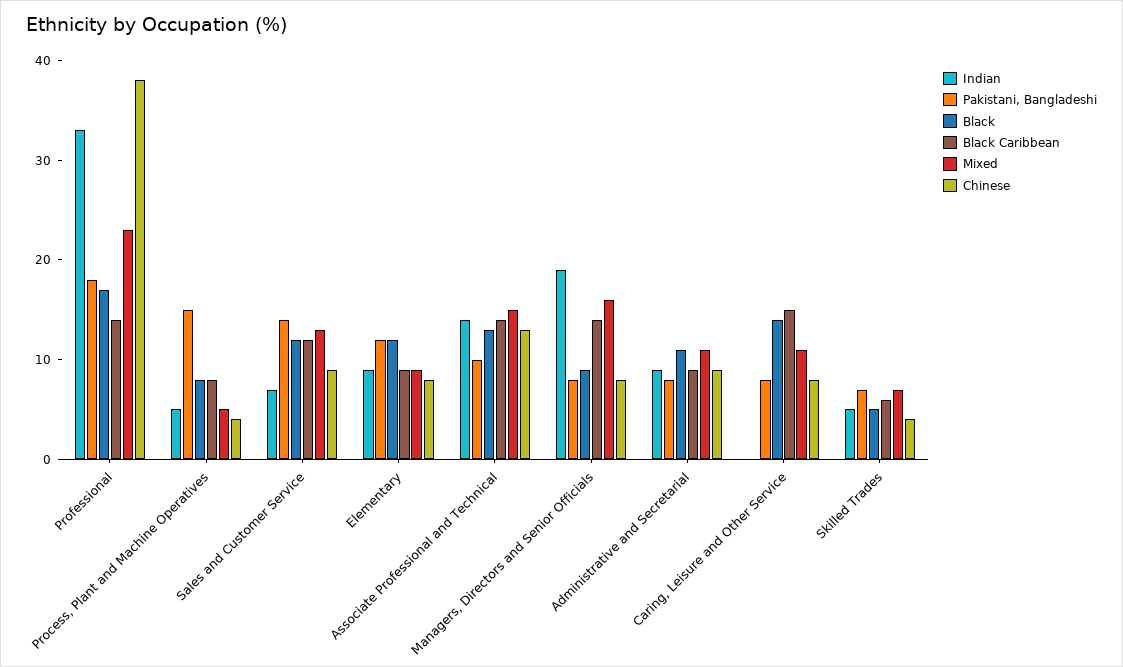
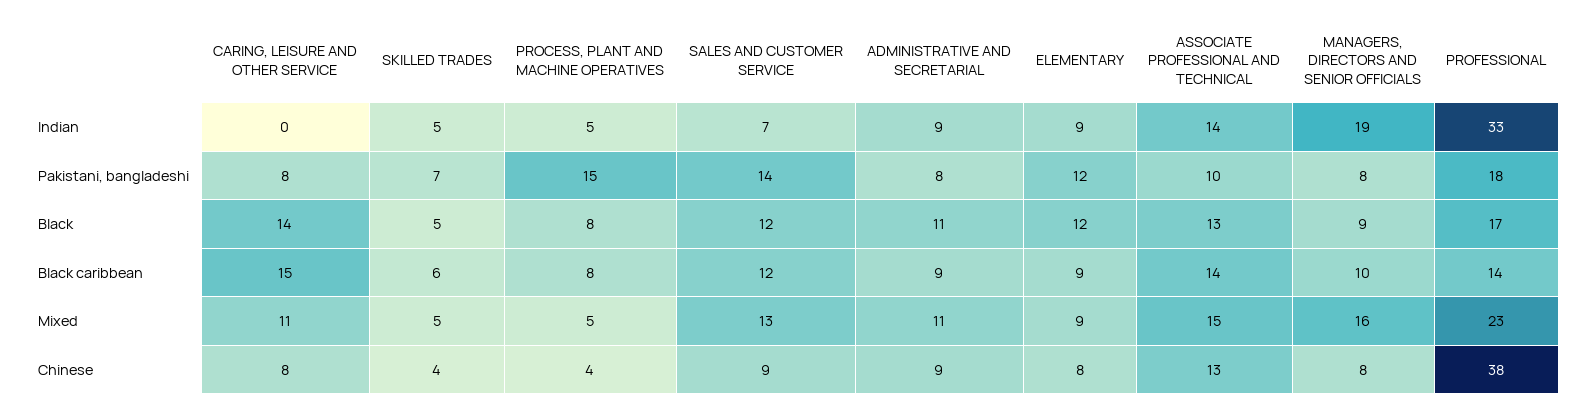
Black Caribbean, Managers, Directors and Senior Officials: 14 -> 10
Mixed, Skilled Trades: 7 -> 5

